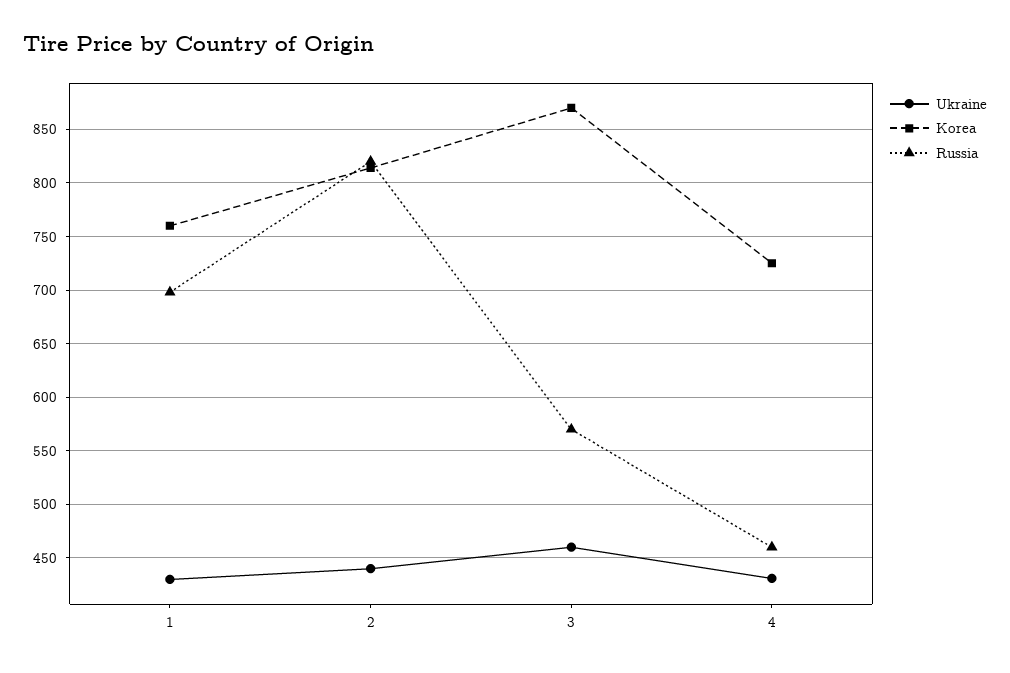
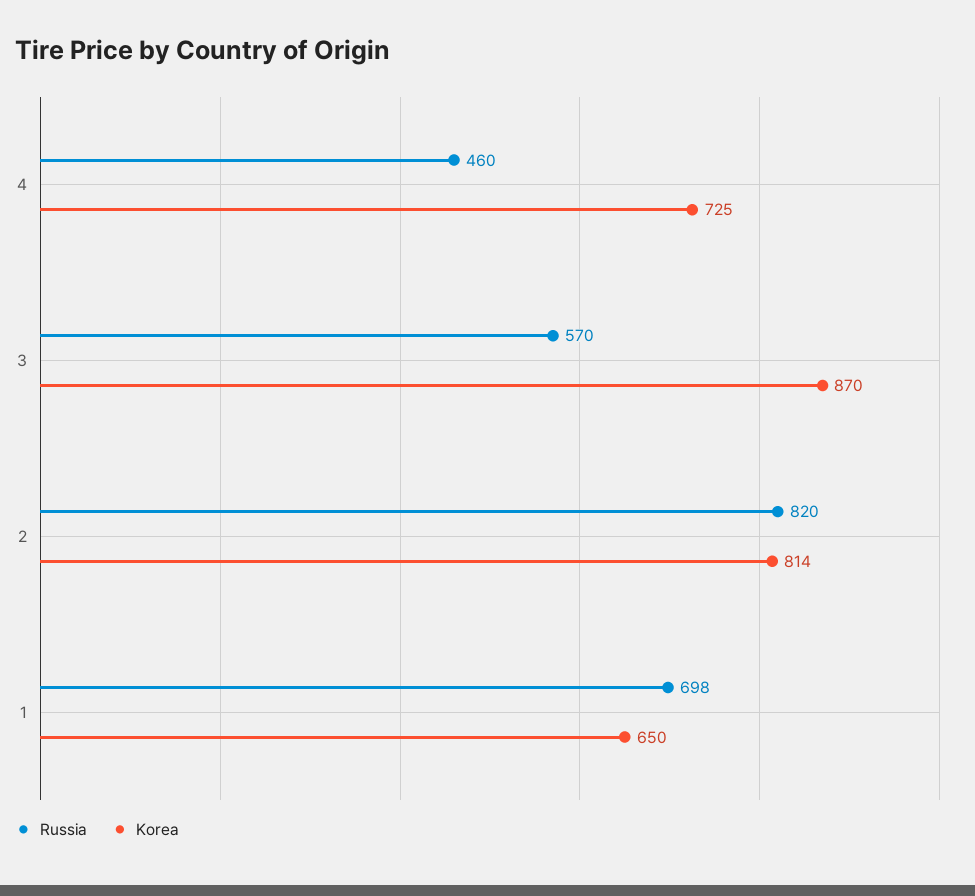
Ukraine, 1: 430 -> none
Korea, 1: 760 -> 650
Ukraine, 2: 440 -> none
Ukraine, 3: 460 -> none
Ukraine, 4: 430 -> none

